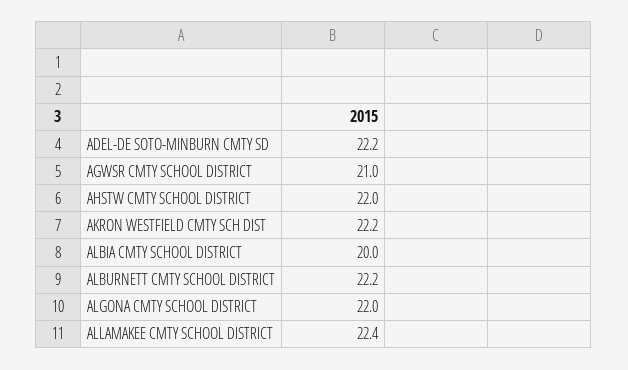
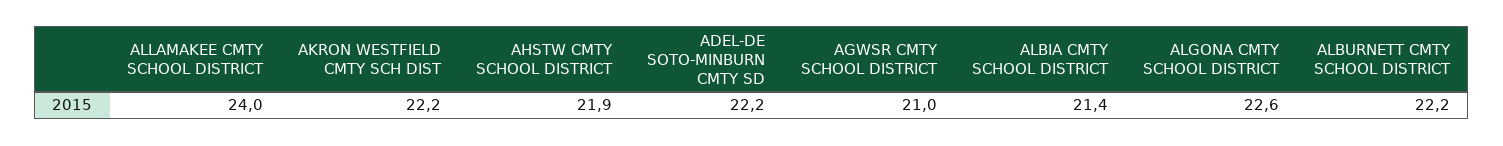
AHSTW CMTY SCHOOL DISTRICT: 22 -> 21.9
ALBIA CMTY SCHOOL DISTRICT: 20 -> 21.4
ALGONA CMTY SCHOOL DISTRICT: 22 -> 22.6
ALLAMAKEE CMTY SCHOOL DISTRICT: 22.4 -> 24

